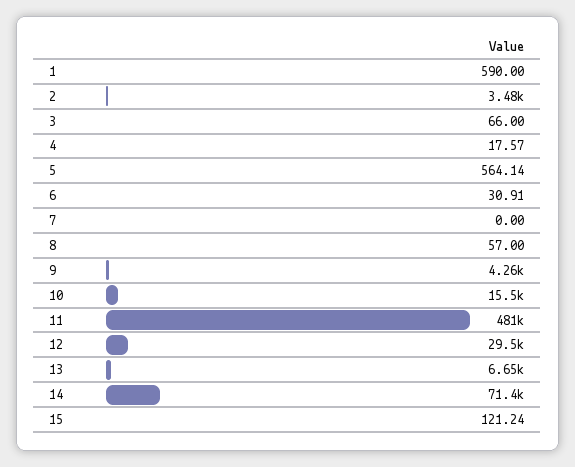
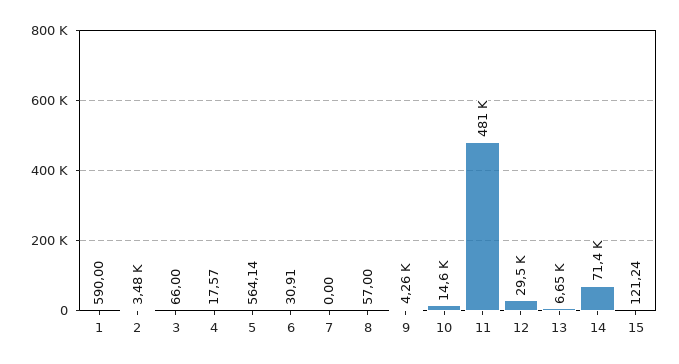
10: 15500 -> 14600

